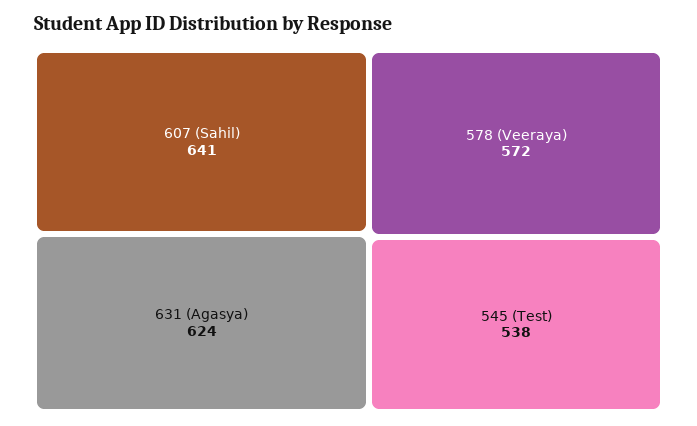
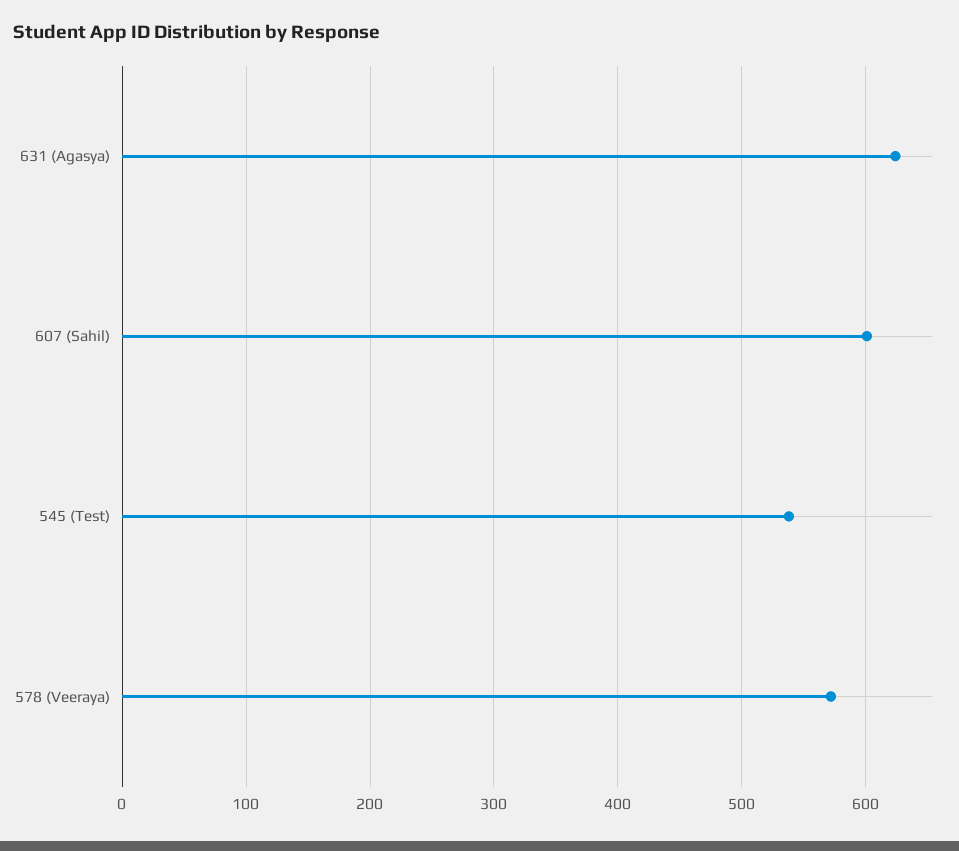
607 (Sahil): 641 -> 600

